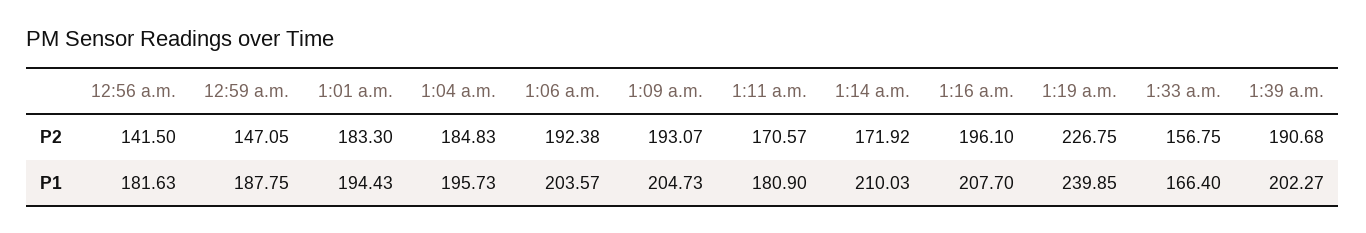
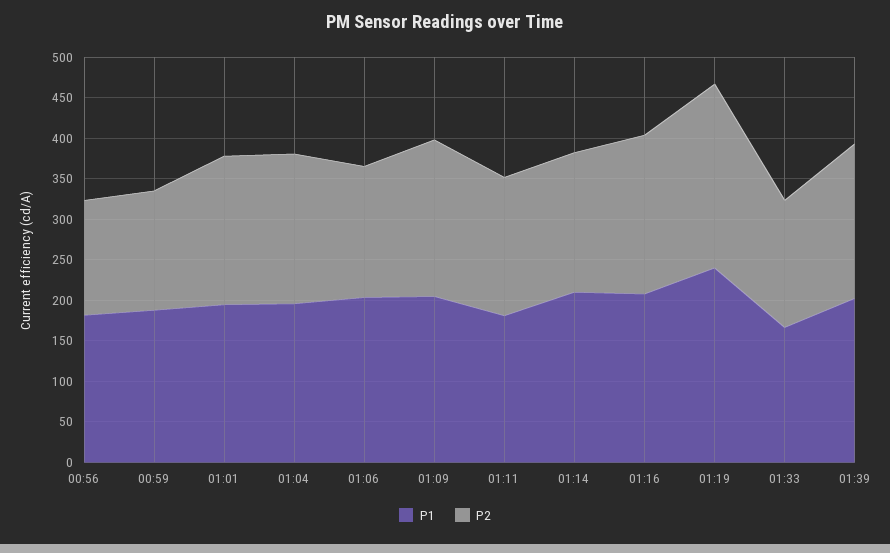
P2, 1:06 a.m.: 192.38 -> 160

